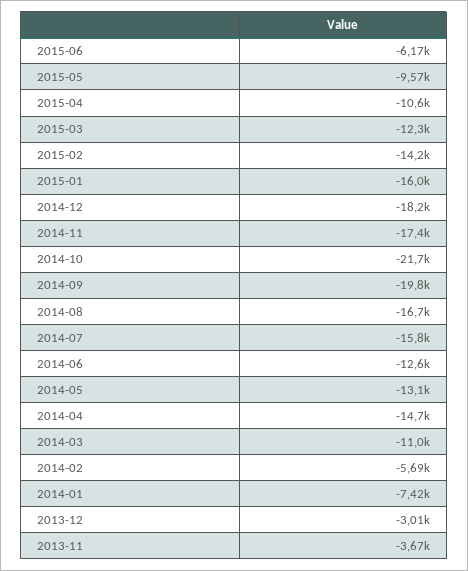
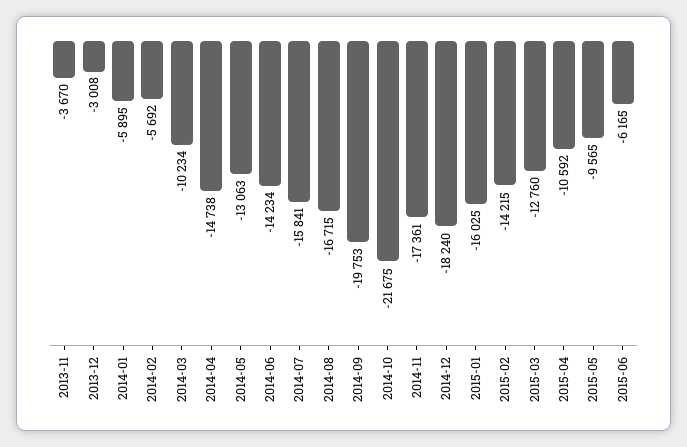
2015-03: -12300 -> -12760
2014-06: -12600 -> -14234
2014-03: -11000 -> -10234
2014-01: -7420 -> -5895

